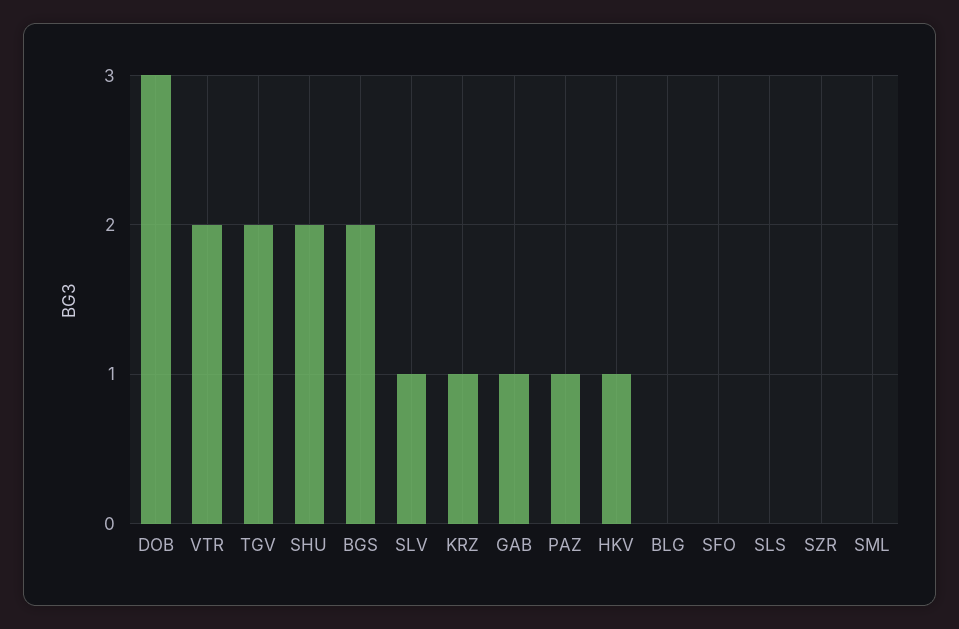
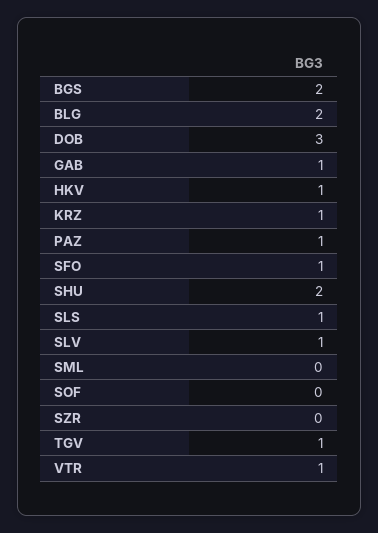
VTR: 2 -> 1
TGV: 2 -> 1
BLG: 0 -> 2
SFO: 0 -> 1
SLS: 0 -> 1
SOF: none -> 0

